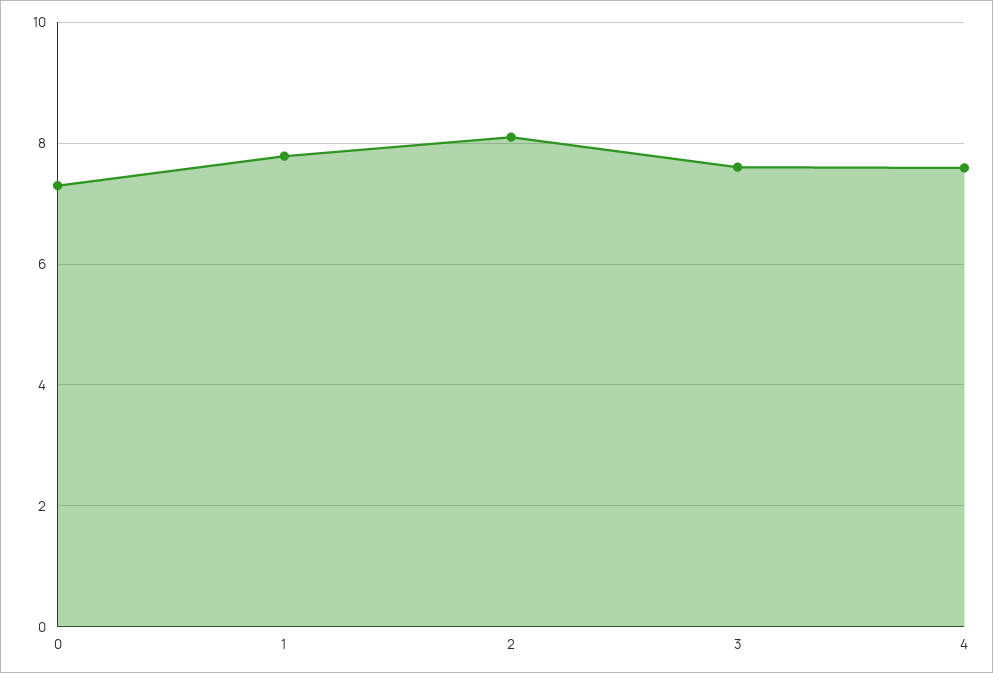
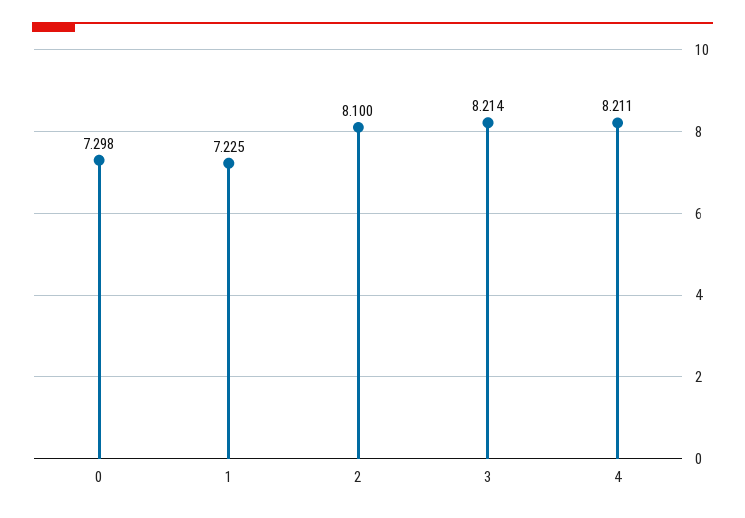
1: 7.8 -> 7.225
3: 7.6 -> 8.214
4: 7.6 -> 8.211

